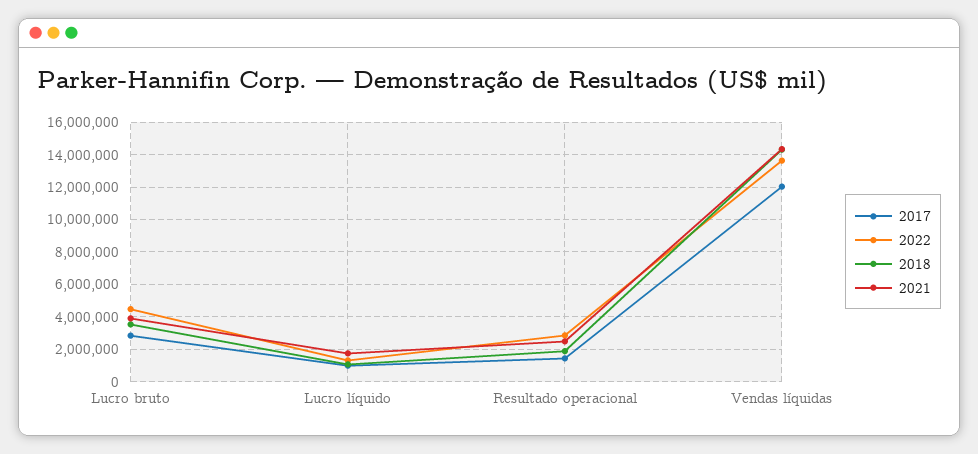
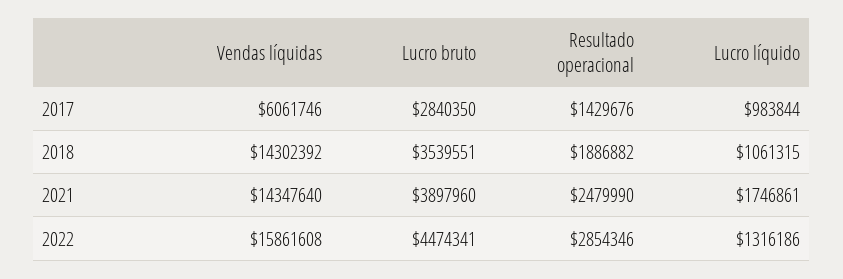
2017, Vendas líquidas: 12000000 -> 6061746
2022, Vendas líquidas: 13500000 -> 15861608

